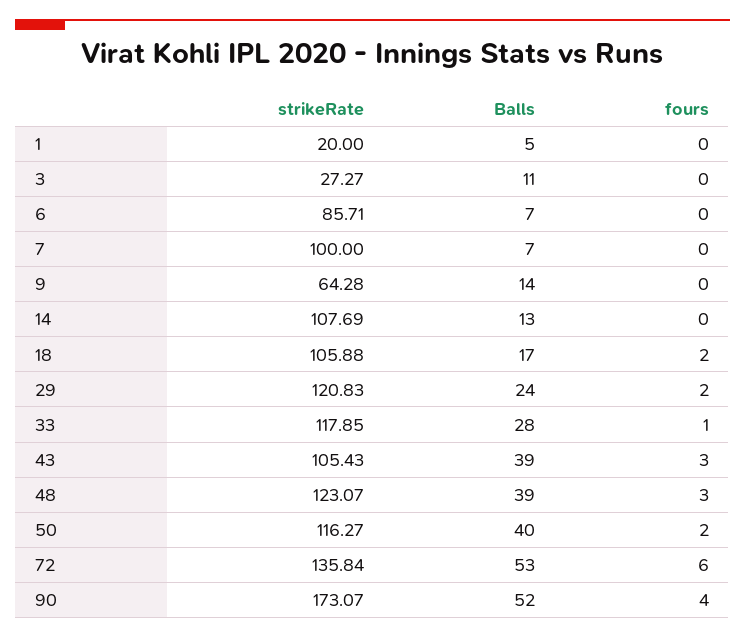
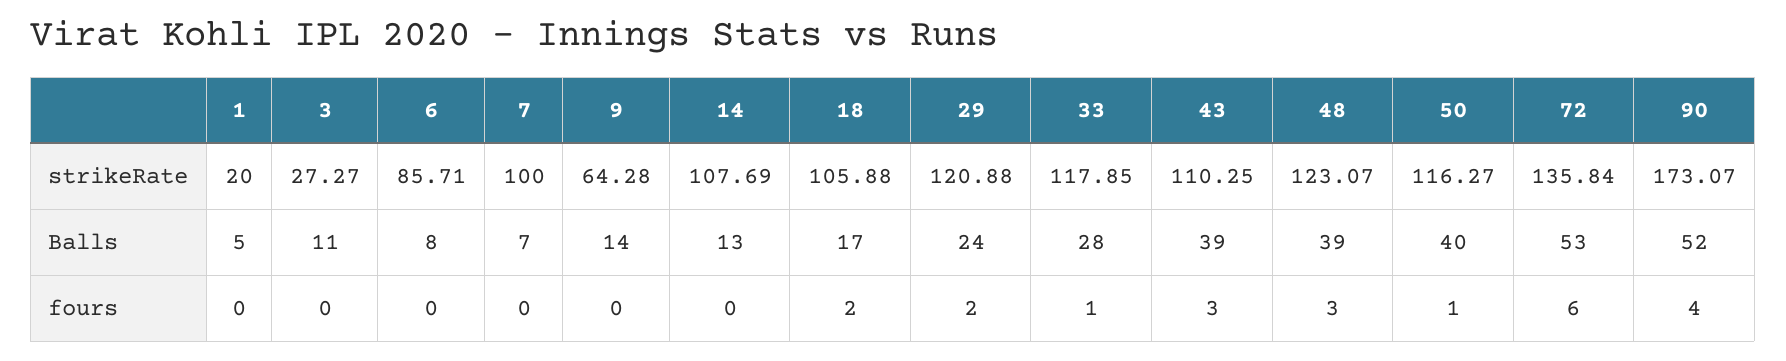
Balls, 6: 7 -> 8
strikeRate, 29: 120.83 -> 120.88
strikeRate, 43: 105.43 -> 110.25
fours, 50: 2 -> 1

